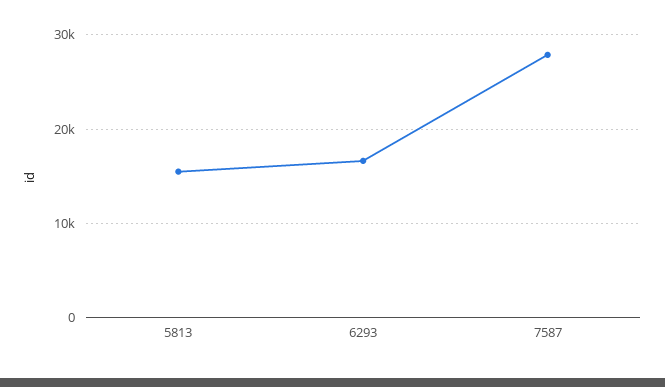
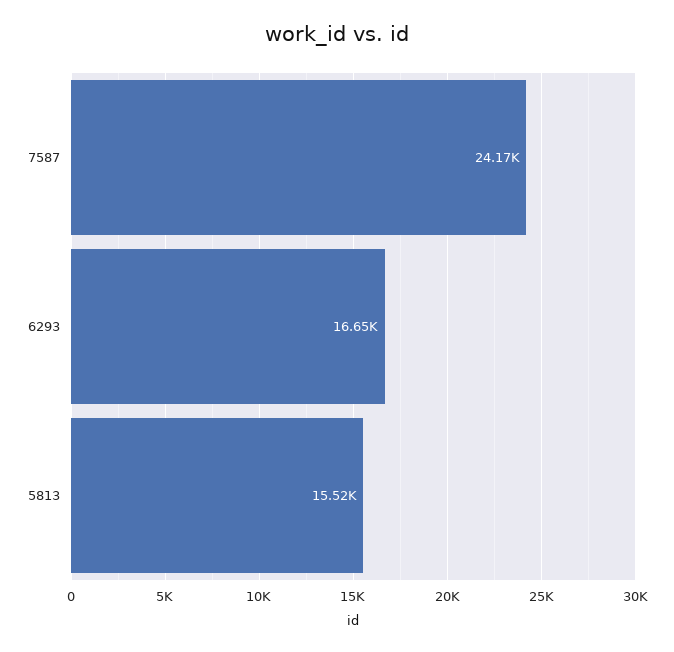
7587: 28000 -> 24170

